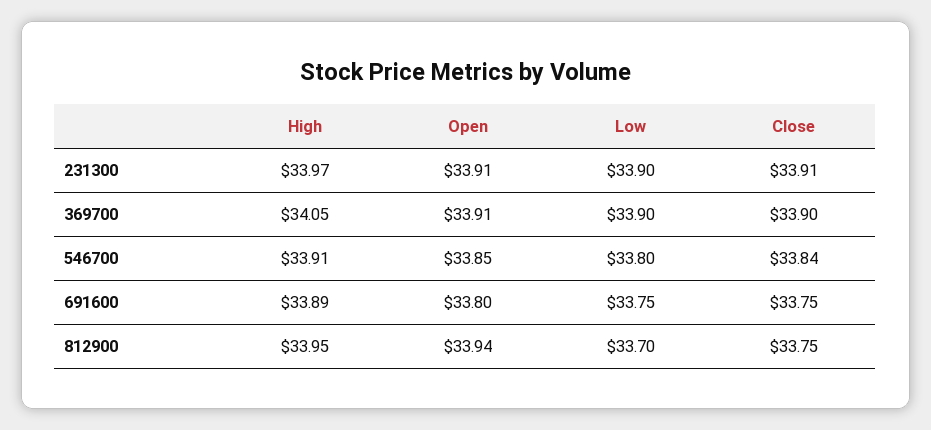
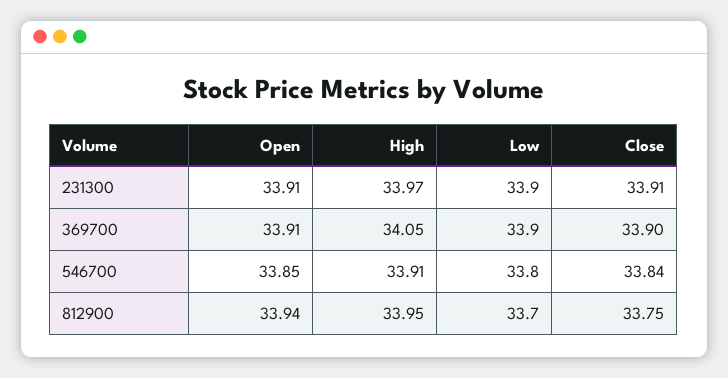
High, 691600: 33.89 -> none
Open, 691600: 33.8 -> none
Low, 691600: 33.75 -> none
Close, 691600: 33.75 -> none

